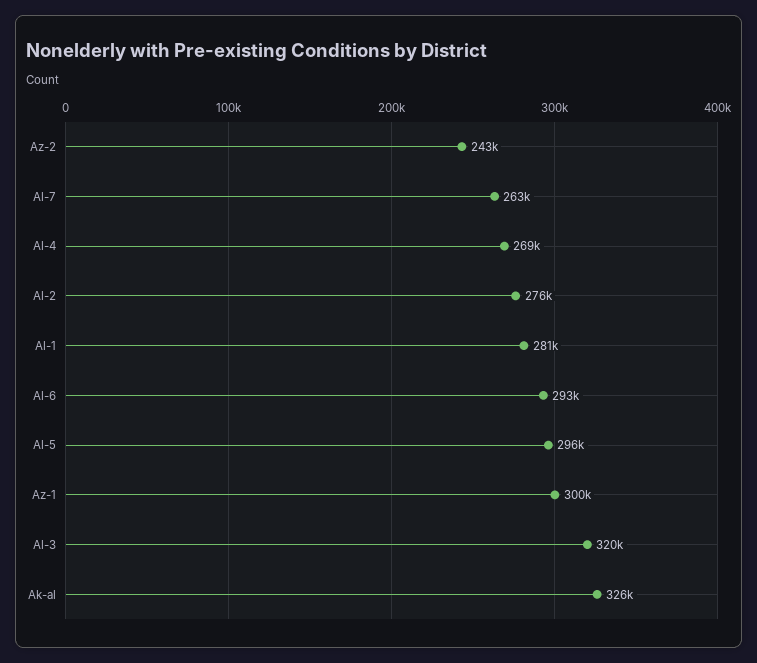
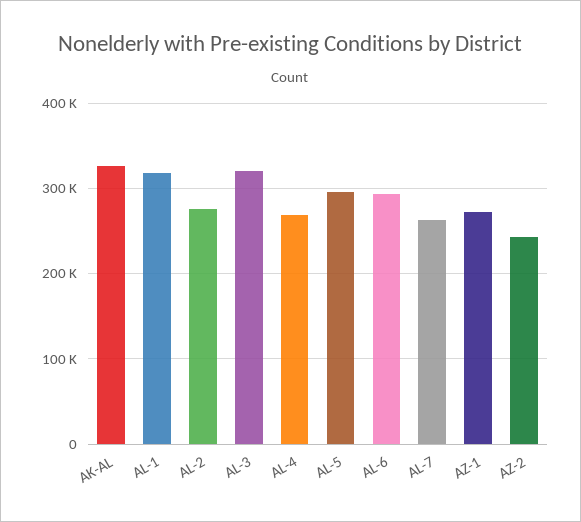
Al-1: 281000 -> 320000
Az-1: 300000 -> 270000

